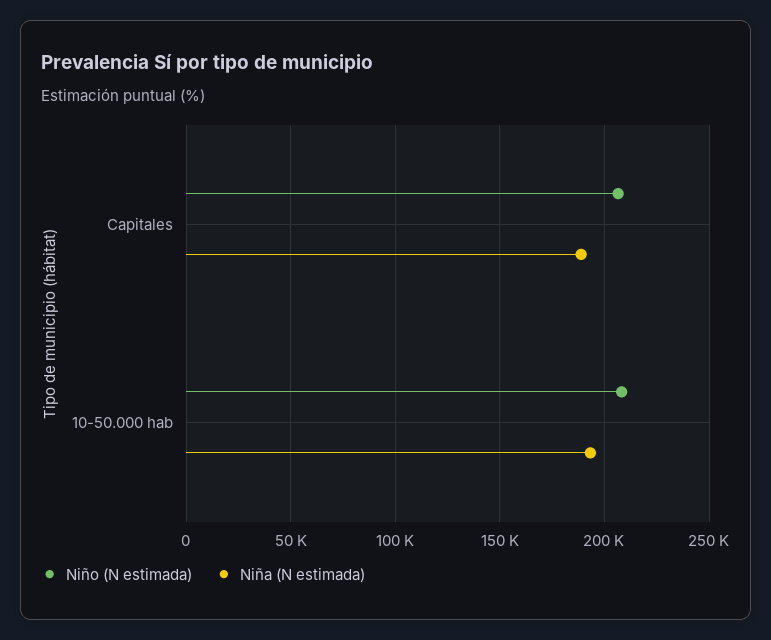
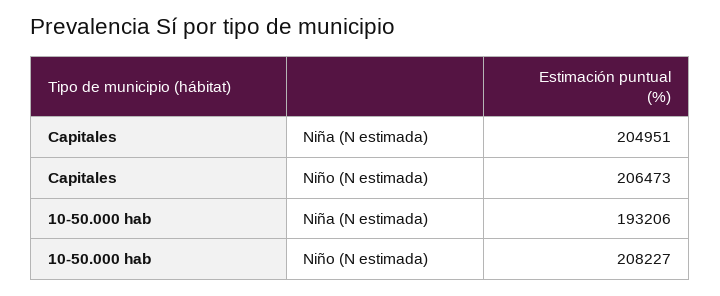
Niña (N estimada), Capitales: 190000 -> 204951

